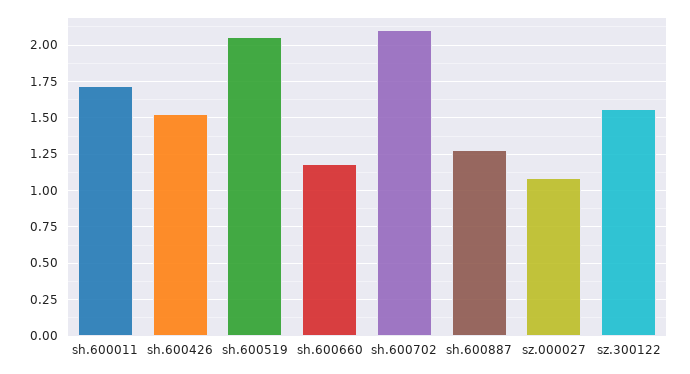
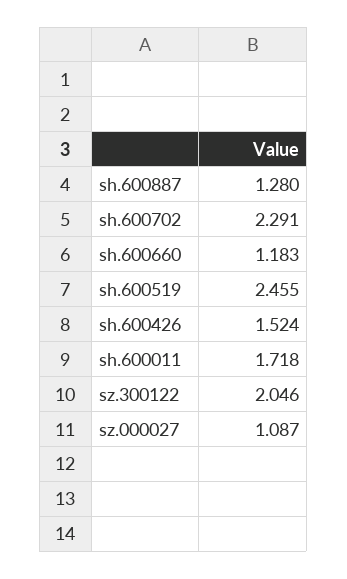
sh.600519: 2.05 -> 2.455
sh.600702: 2.1 -> 2.291
sz.300122: 1.55 -> 2.046

